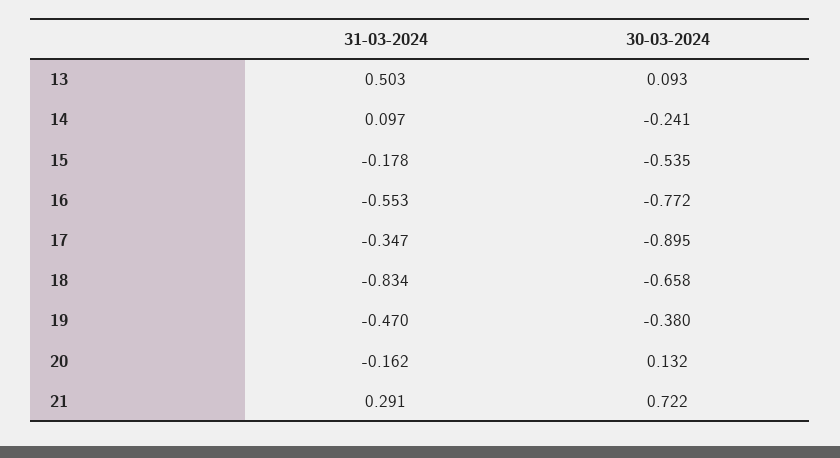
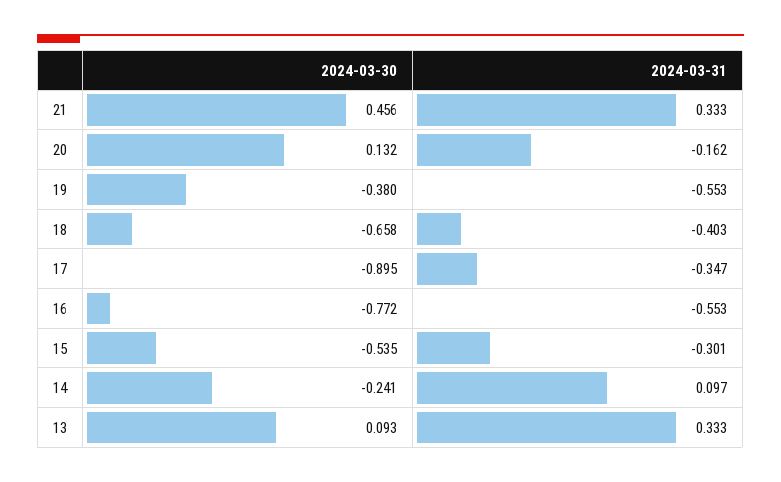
31-03-2024, 13: 0.503 -> 0.333
31-03-2024, 15: -0.178 -> -0.301
31-03-2024, 18: -0.834 -> -0.403
31-03-2024, 19: -0.47 -> -0.553
31-03-2024, 21: 0.291 -> 0.333
30-03-2024, 21: 0.722 -> 0.456

